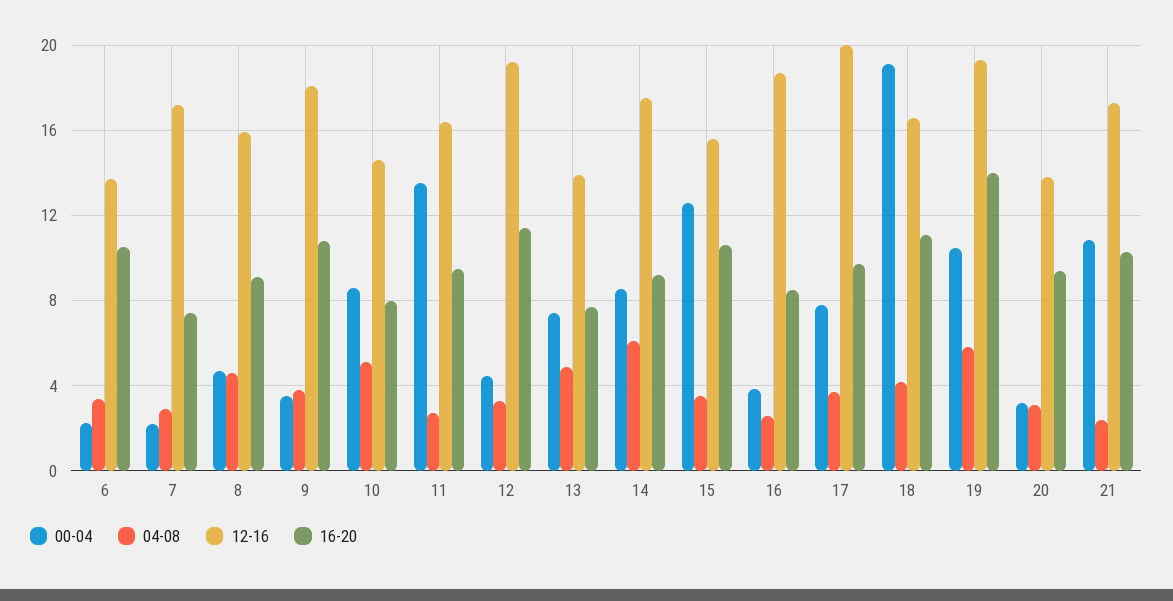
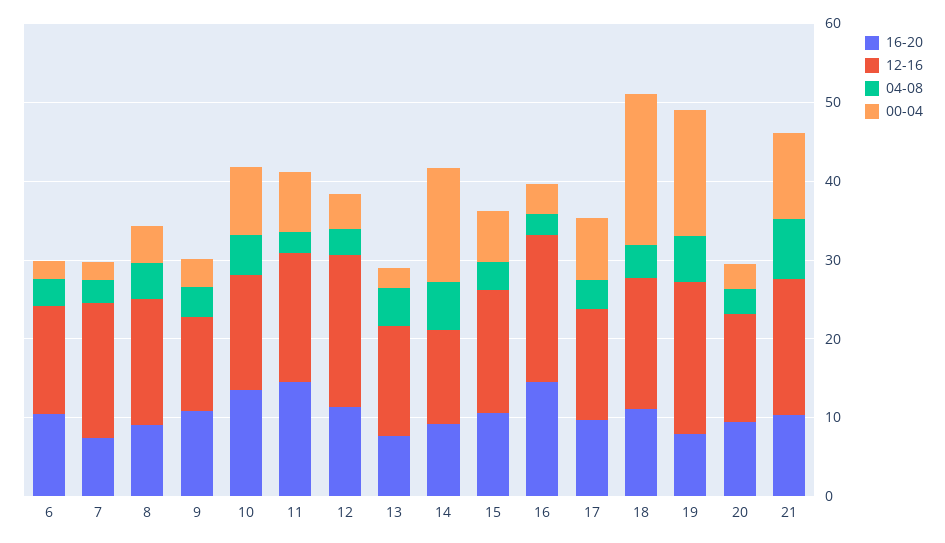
12-16, 9: 18 -> 12
16-20, 10: 8 -> 14
00-04, 11: 13.5 -> 8
16-20, 11: 9.5 -> 14
00-04, 13: 7.5 -> 2
00-04, 14: 8.5 -> 14
12-16, 14: 17.5 -> 12
00-04, 15: 12.5 -> 6
16-20, 16: 8.5 -> 14
12-16, 17: 20 -> 14
00-04, 19: 10.5 -> 16
16-20, 19: 14 -> 8
04-08, 21: 2.5 -> 8

